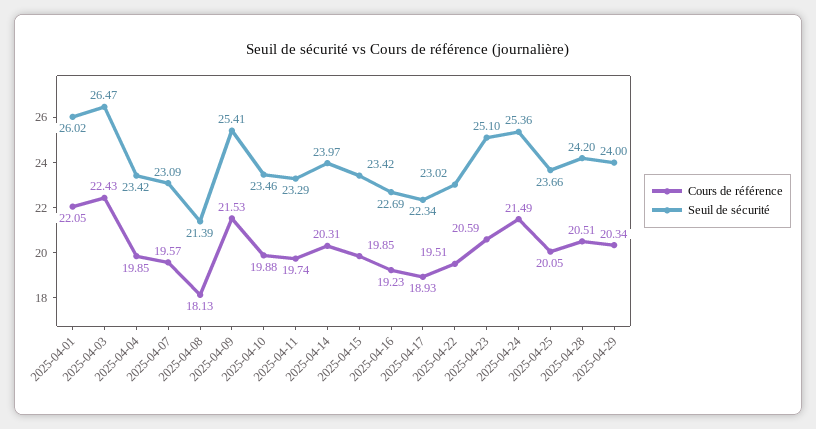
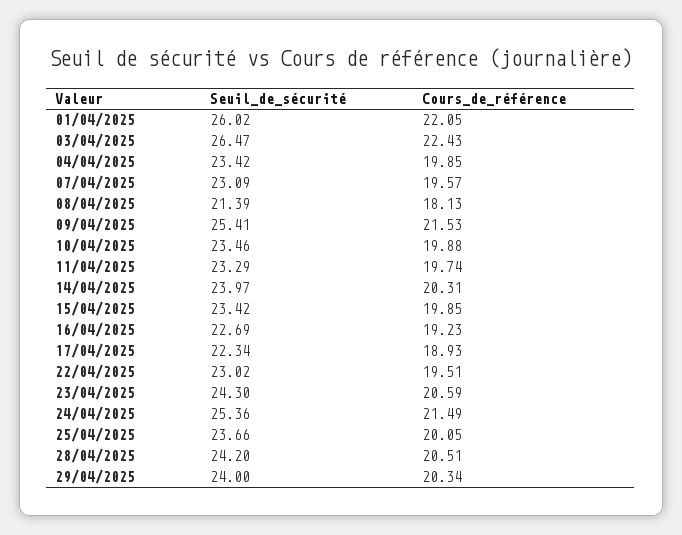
Seuil de sécurité, 2025-04-23: 25.1 -> 24.3

